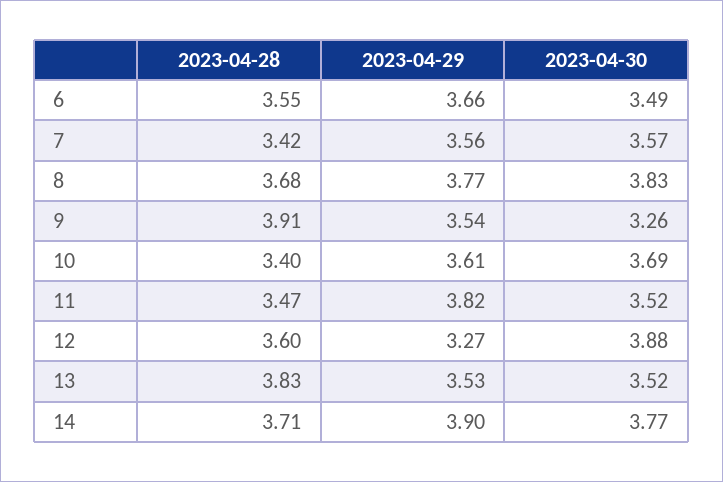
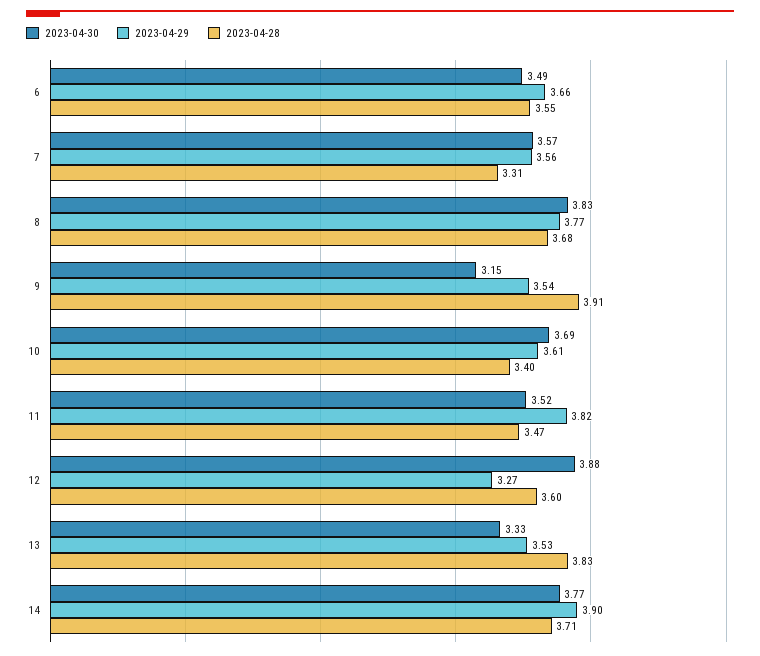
2023-04-28, 7: 3.42 -> 3.31
2023-04-30, 9: 3.26 -> 3.15
2023-04-30, 13: 3.52 -> 3.33

